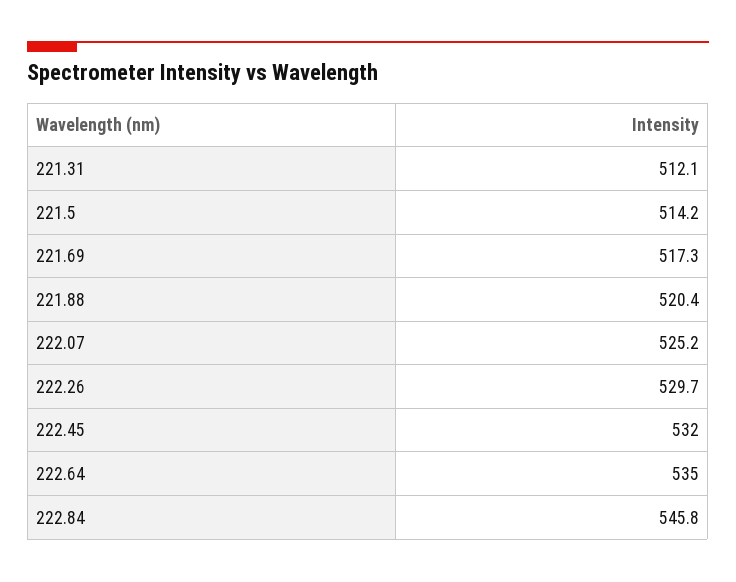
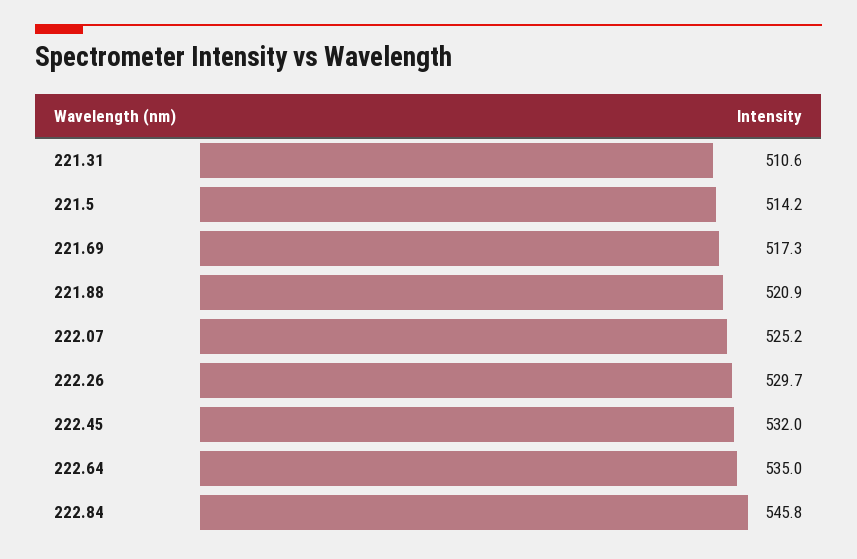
221.31: 512.1 -> 510.6
221.88: 520.4 -> 520.9

